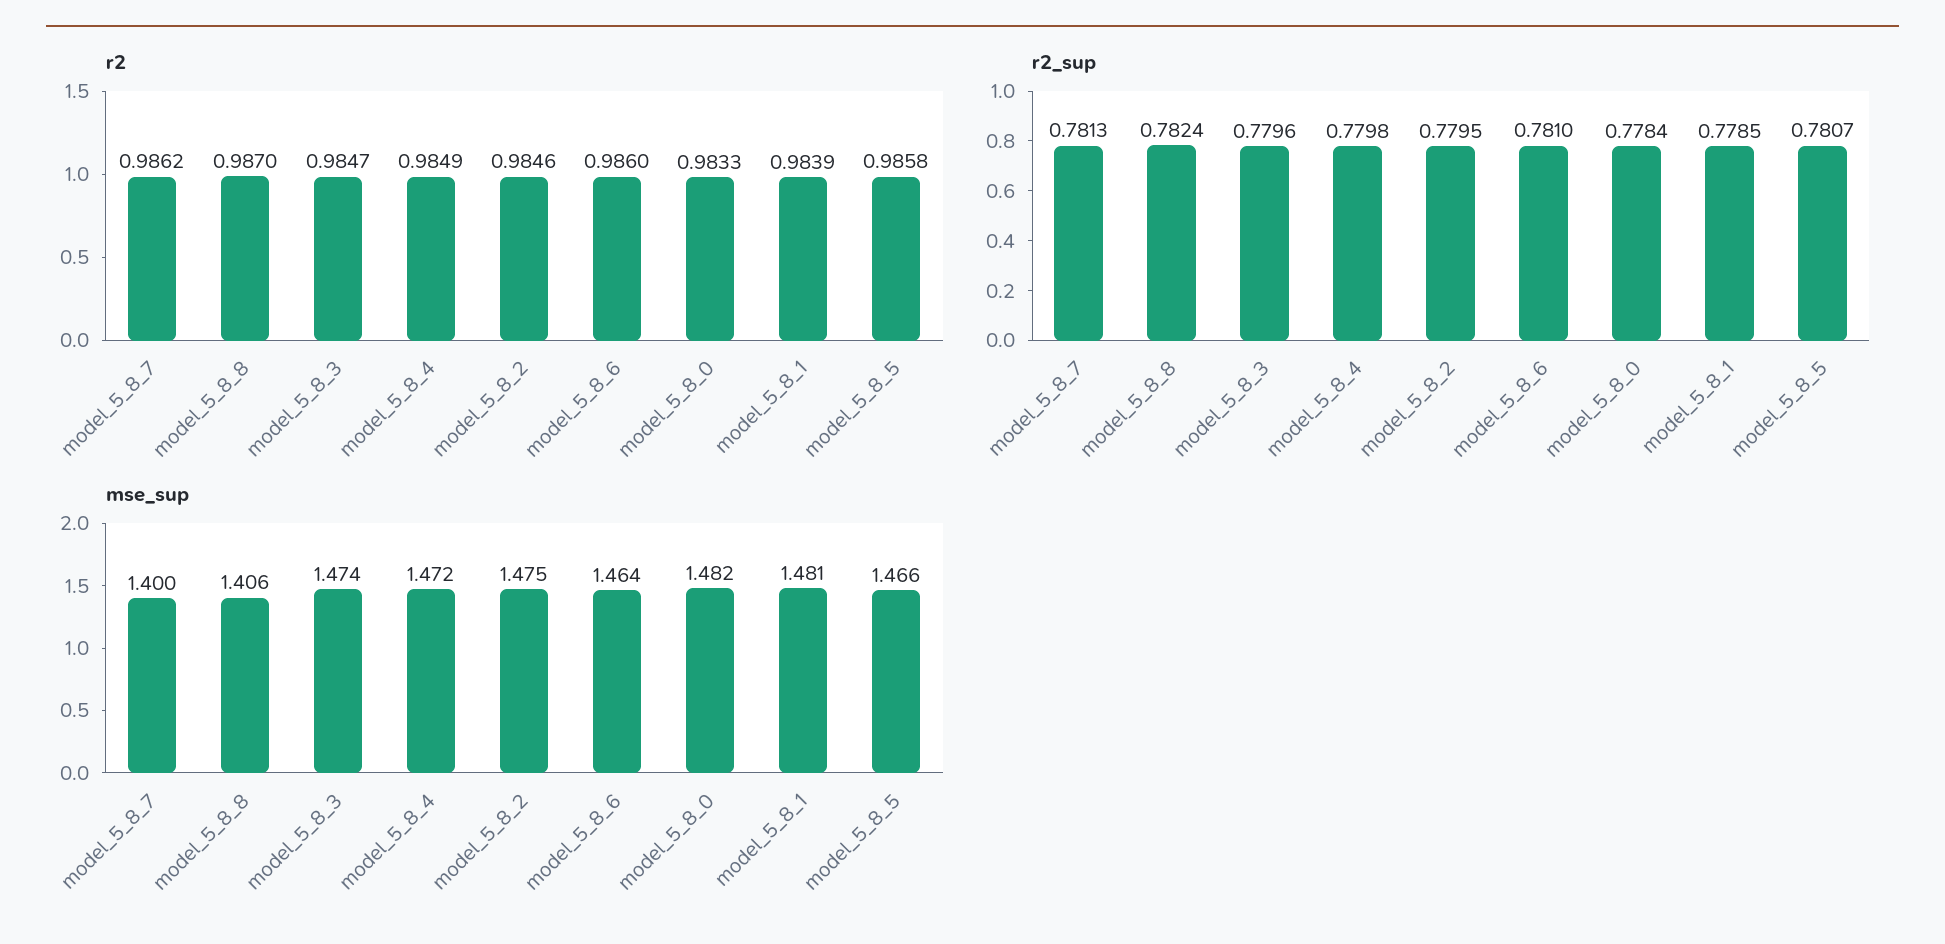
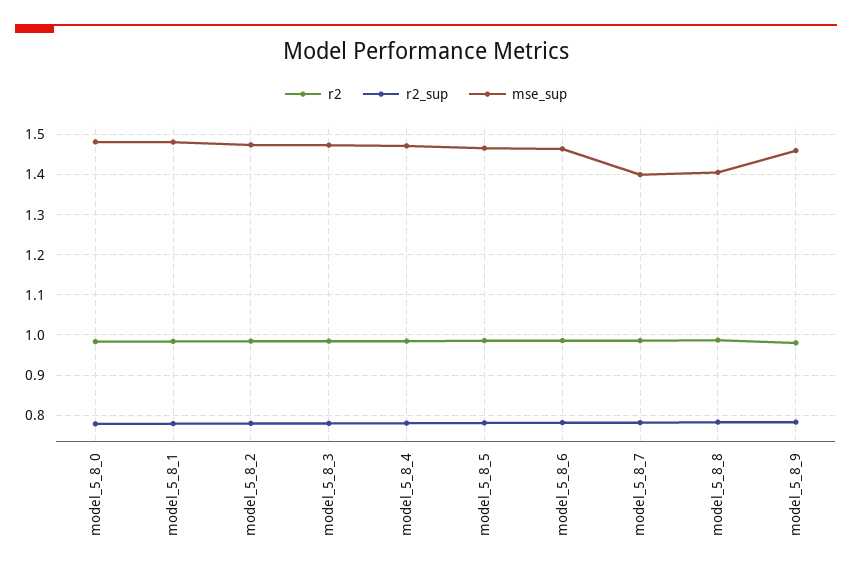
r2, model_5_8_9: none -> 0.98
r2_sup, model_5_8_9: none -> 0.78
mse_sup, model_5_8_9: none -> 1.46

